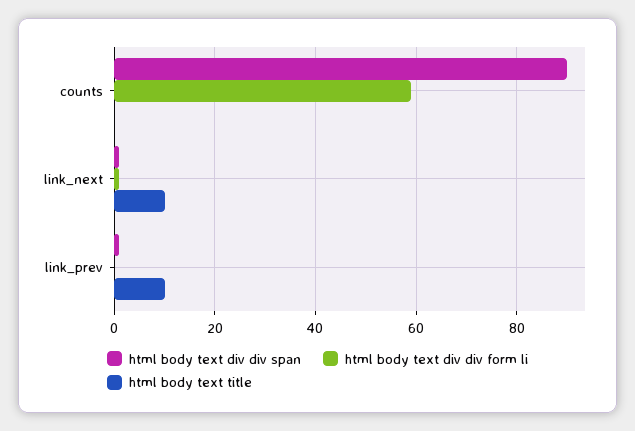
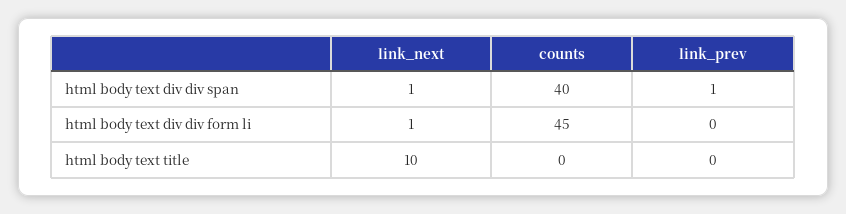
html body text div div span, counts: 90 -> 40
html body text div div form li, counts: 60 -> 45
html body text title, link_prev: 10 -> 0

